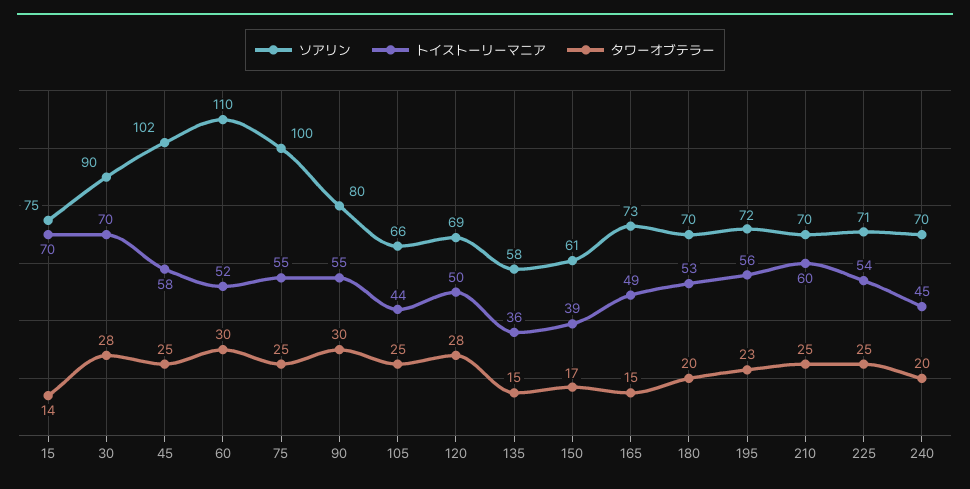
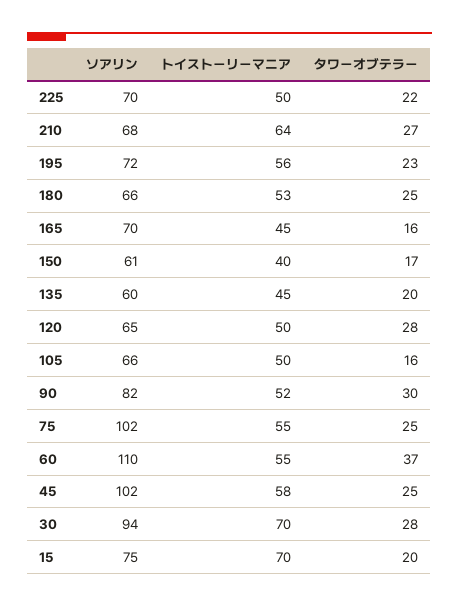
タワーオブテラー, 15: 14 -> 20
ソアリン, 30: 90 -> 94
トイストーリーマニア, 60: 52 -> 55
タワーオブテラー, 60: 30 -> 37
ソアリン, 75: 100 -> 102
ソアリン, 90: 80 -> 82
トイストーリーマニア, 90: 55 -> 52
トイストーリーマニア, 105: 44 -> 50
タワーオブテラー, 105: 25 -> 16
ソアリン, 120: 69 -> 65
ソアリン, 135: 58 -> 60
トイストーリーマニア, 135: 36 -> 45
タワーオブテラー, 135: 15 -> 20
トイストーリーマニア, 150: 39 -> 40
ソアリン, 165: 73 -> 70
トイストーリーマニア, 165: 49 -> 45
タワーオブテラー, 165: 15 -> 16
ソアリン, 180: 70 -> 66
タワーオブテラー, 180: 20 -> 25
ソアリン, 210: 70 -> 68
トイストーリーマニア, 210: 60 -> 64
タワーオブテラー, 210: 25 -> 27
ソアリン, 225: 71 -> 70
トイストーリーマニア, 225: 54 -> 50
タワーオブテラー, 225: 25 -> 22
ソアリン, 240: 70 -> none
トイストーリーマニア, 240: 45 -> none
タワーオブテラー, 240: 20 -> none

